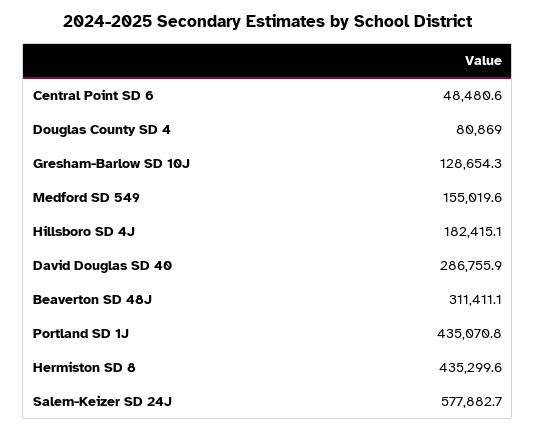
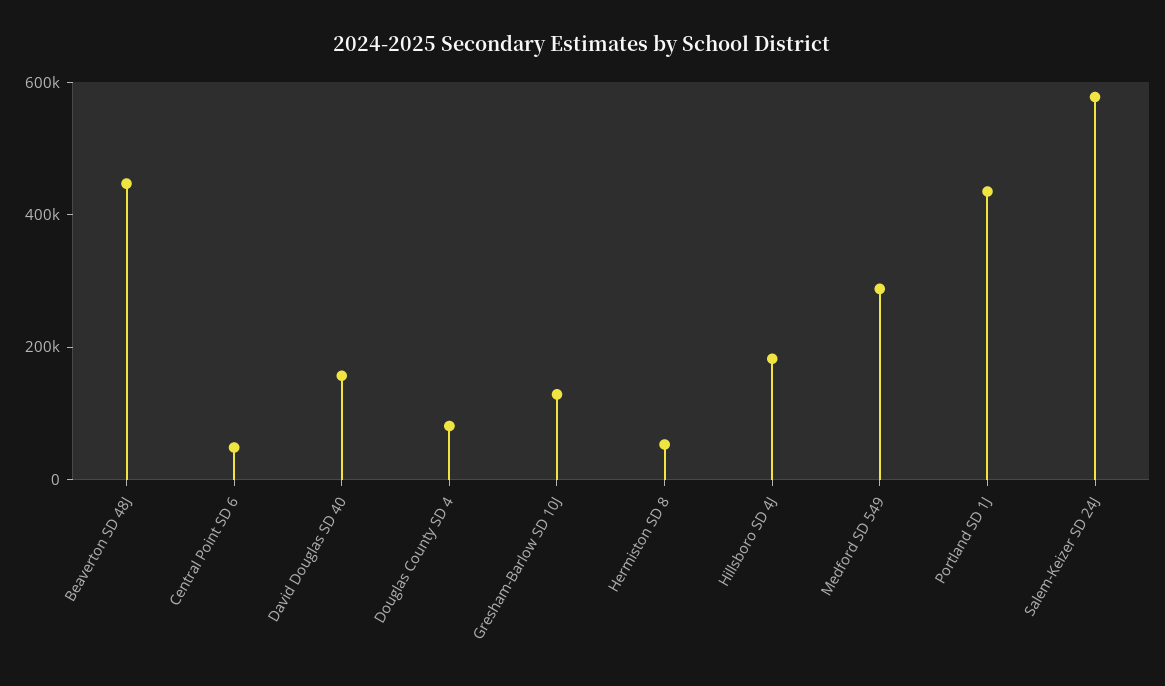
Medford SD 549: 155019.6 -> 300000
David Douglas SD 40: 286755.9 -> 150000
Beaverton SD 48J: 311411.1 -> 450000
Hermiston SD 8: 435299.6 -> 50000

